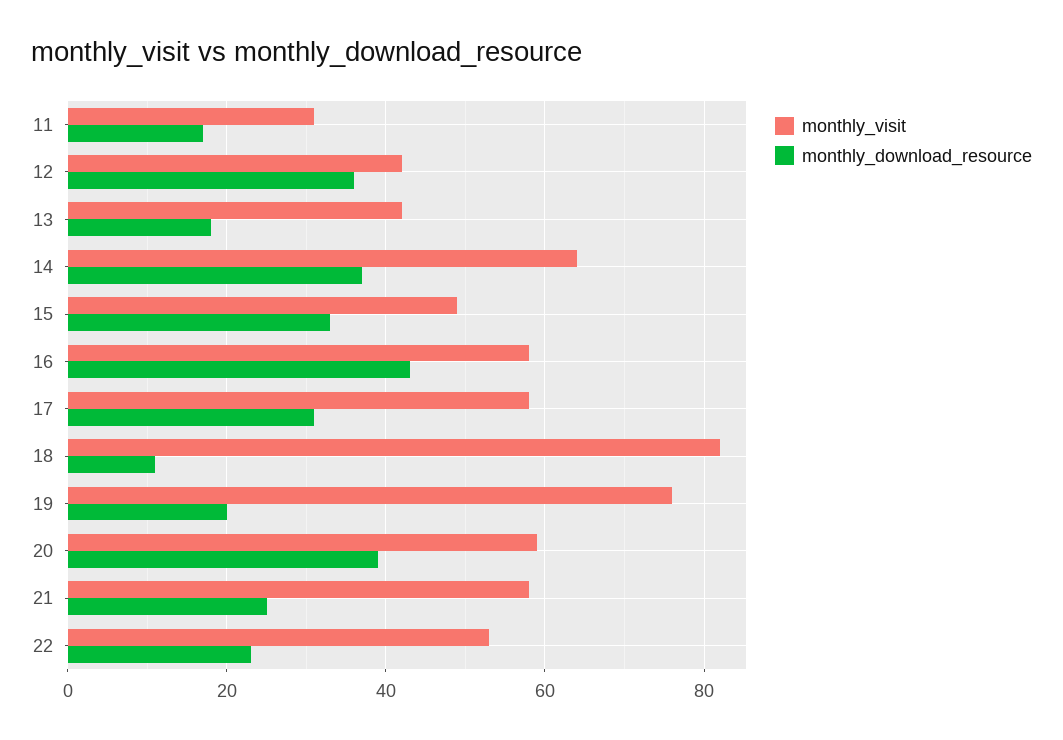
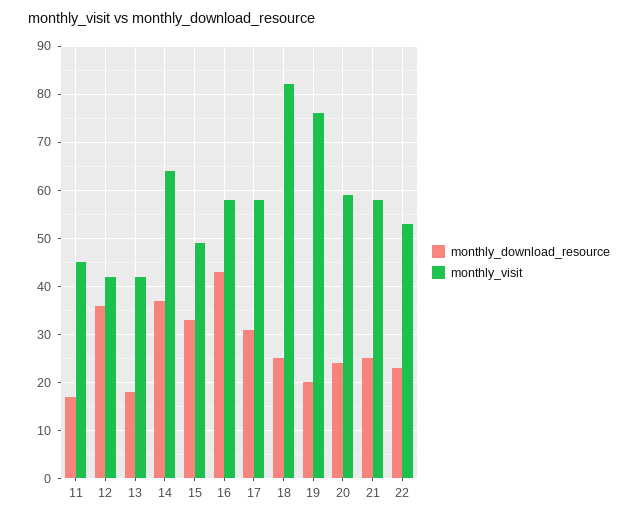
monthly_visit, 11: 30 -> 45
monthly_download_resource, 18: 10 -> 25
monthly_download_resource, 20: 40 -> 25

